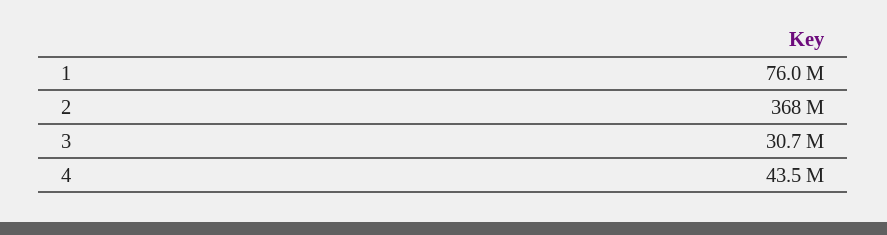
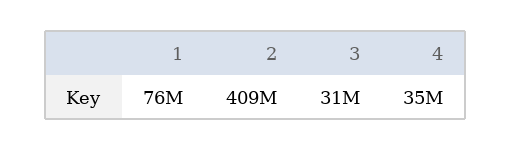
2: 368000000 -> 409000000
4: 43500000 -> 35000000

